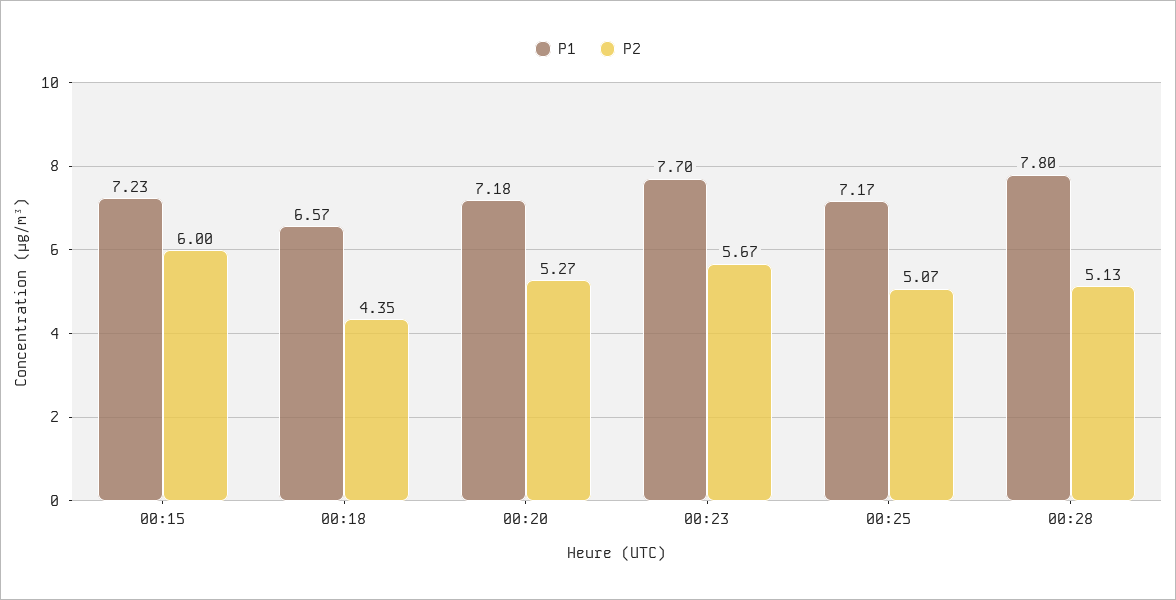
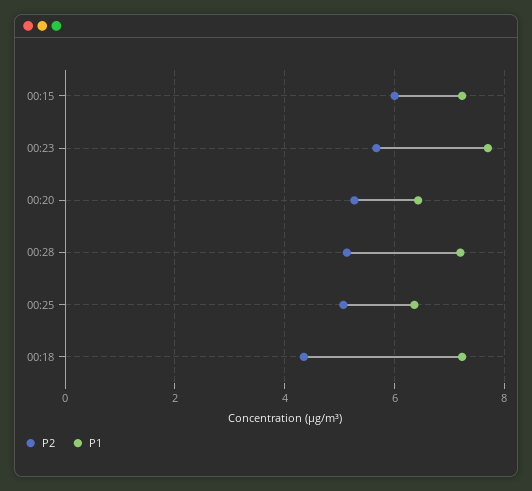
P1, 00:18: 6.57 -> 7.2
P1, 00:20: 7.18 -> 6.4
P1, 00:25: 7.17 -> 6.4
P1, 00:28: 7.8 -> 7.2

